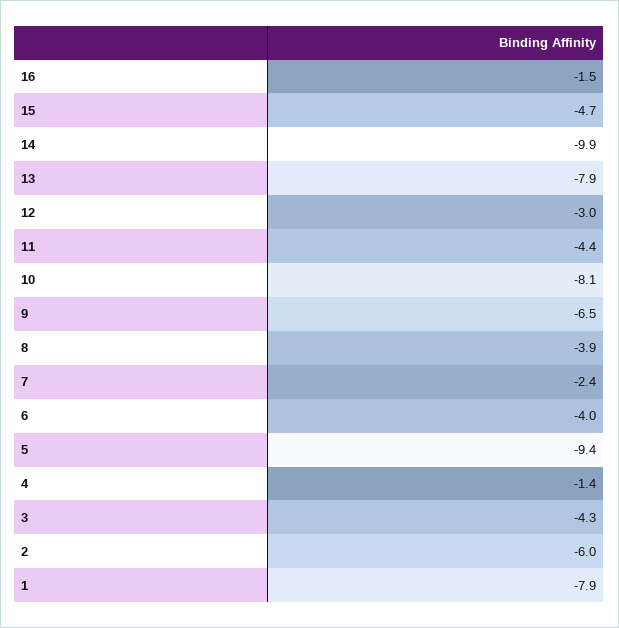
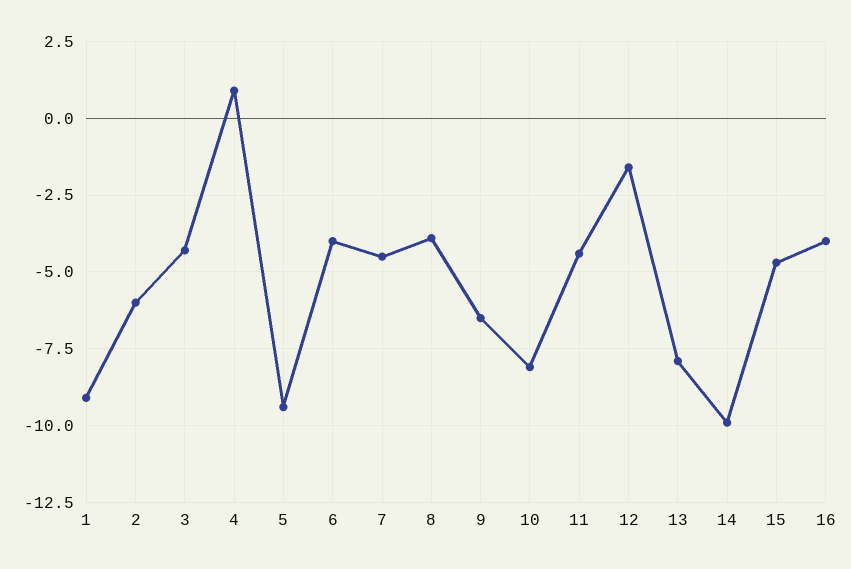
16: -1.5 -> -4
12: -3 -> -1.5
7: -2.4 -> -4.5
4: -1.4 -> 1
1: -7.9 -> -9

